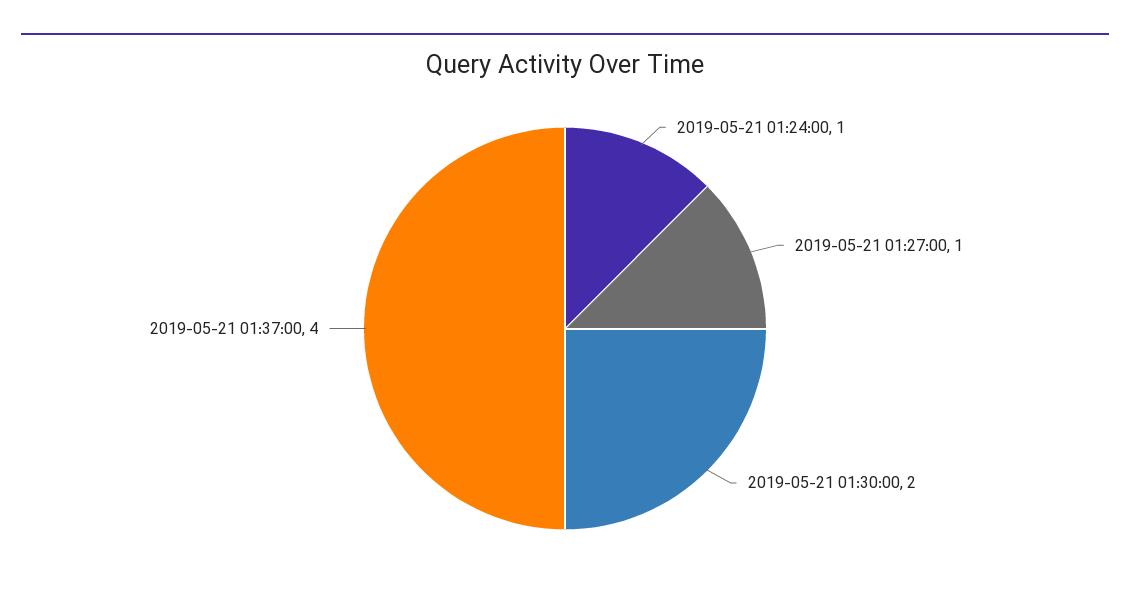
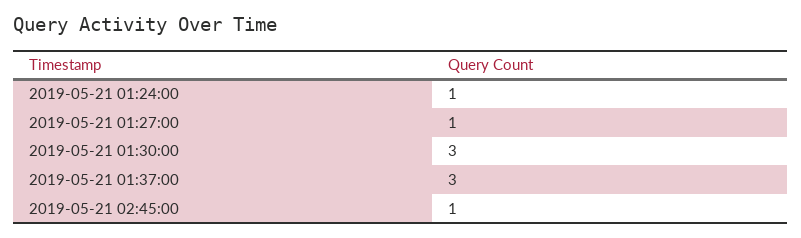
2019-05-21 01:30:00: 2 -> 3
2019-05-21 01:37:00: 4 -> 3
2019-05-21 02:45:00: none -> 1

